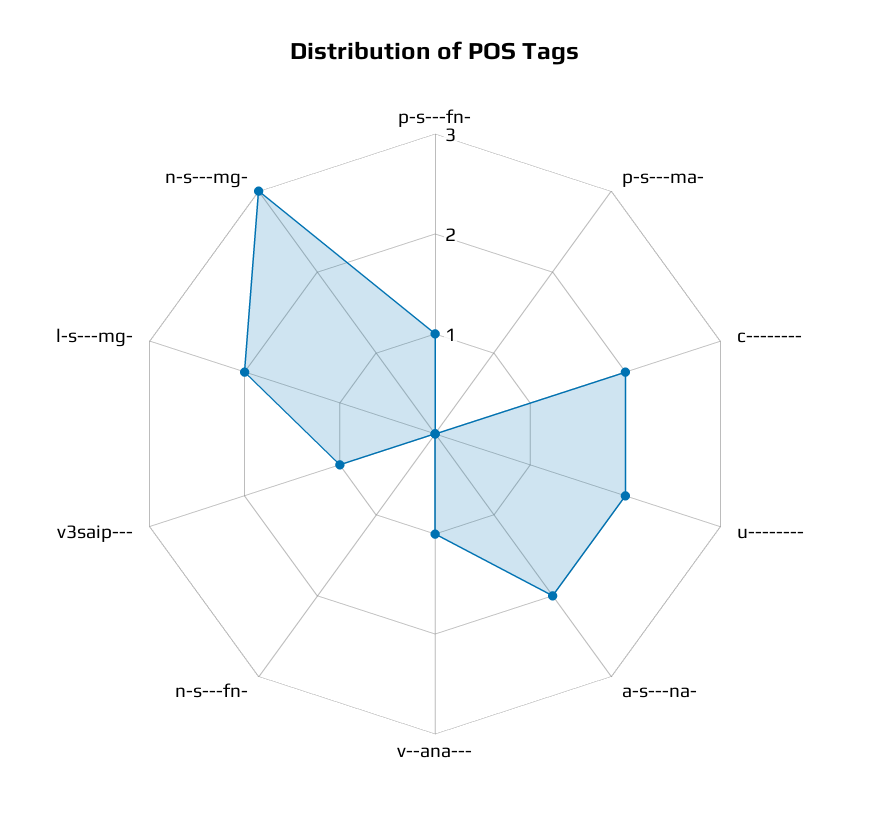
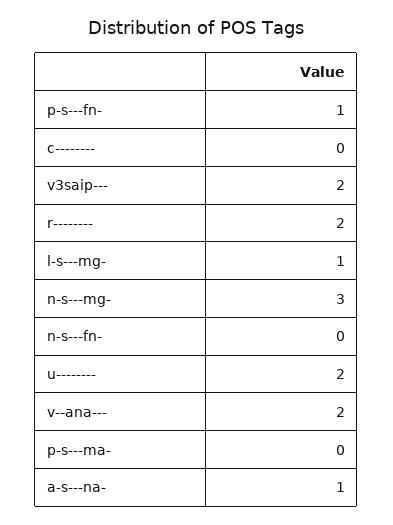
c--------: 2 -> 0
a-s---na-: 2 -> 1
v--ana---: 1 -> 2
v3saip---: 1 -> 2
l-s---mg-: 2 -> 1
r--------: none -> 2

